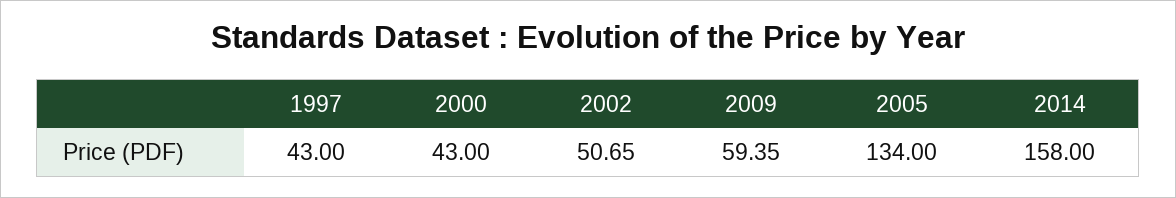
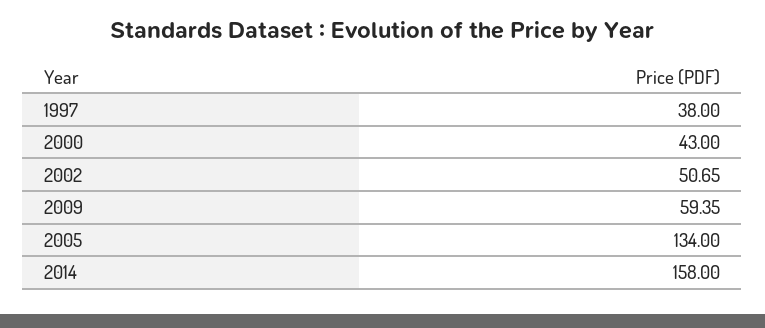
1997: 43 -> 38

